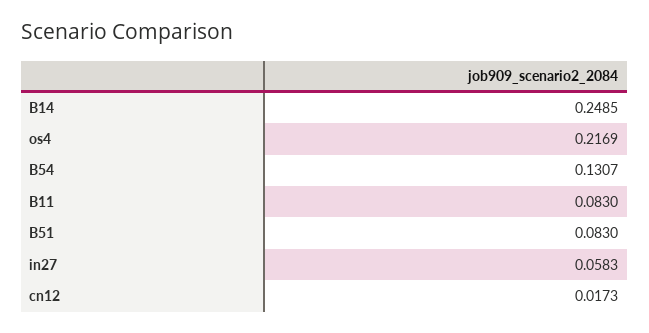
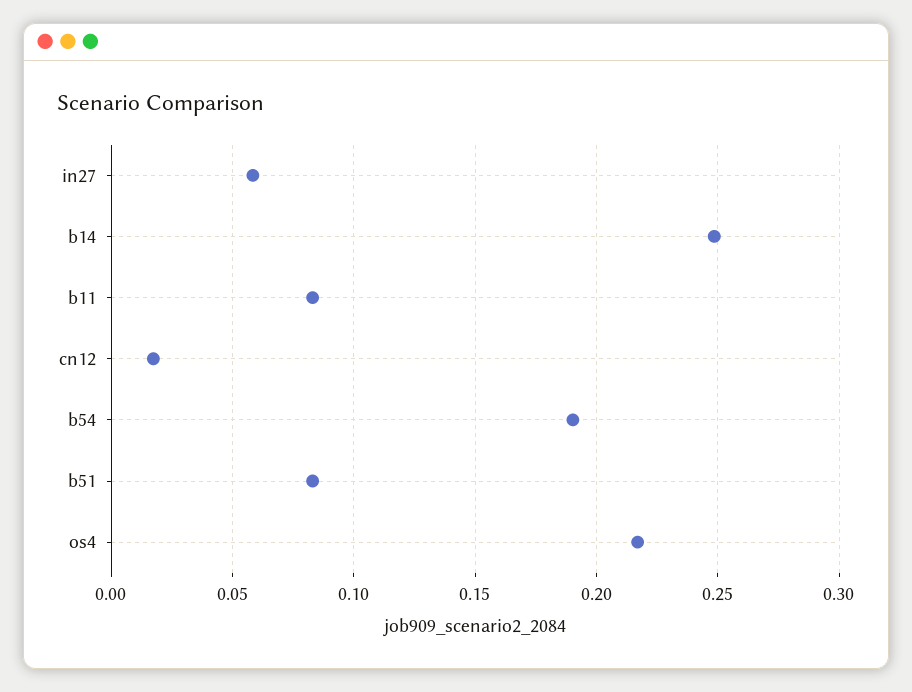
B54: 0.1307 -> 0.19

